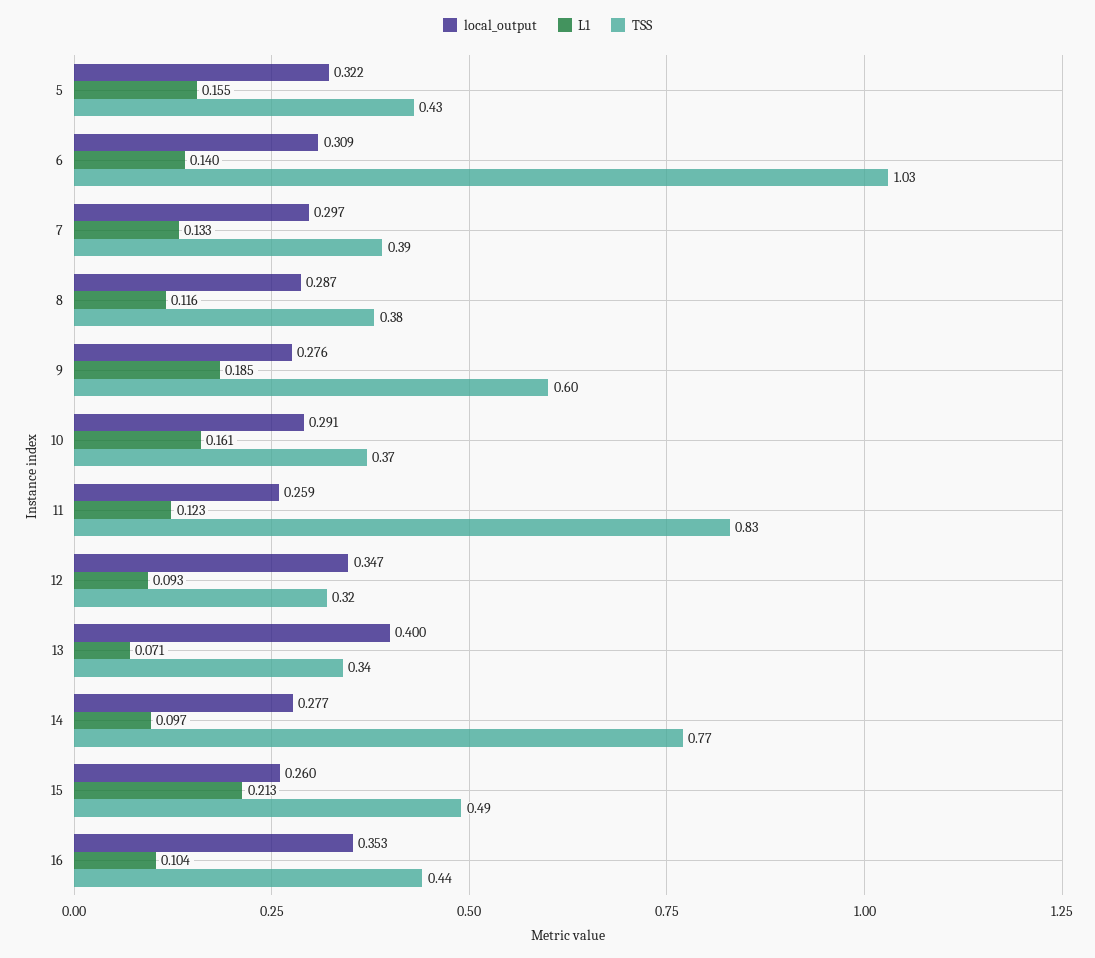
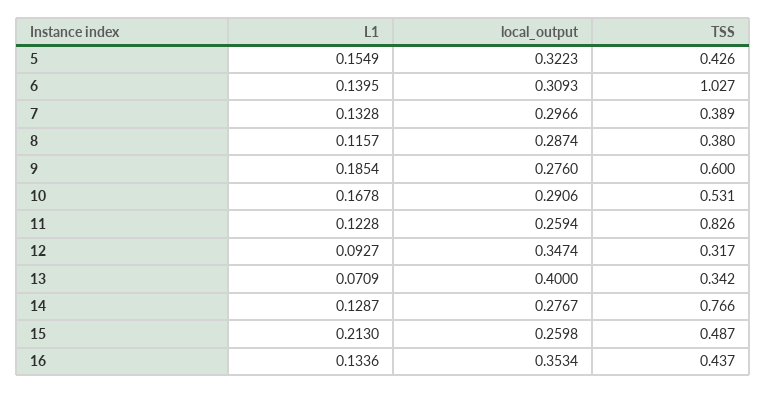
L1, 10: 0.161 -> 0.1678
TSS, 10: 0.37 -> 0.531
L1, 14: 0.097 -> 0.1287
L1, 16: 0.104 -> 0.1336

